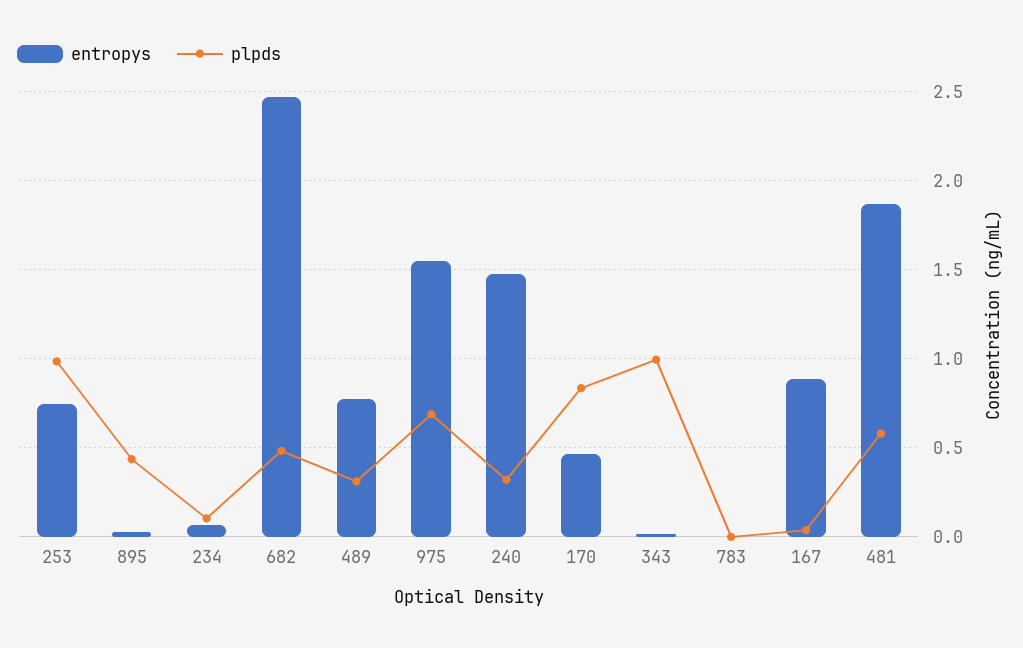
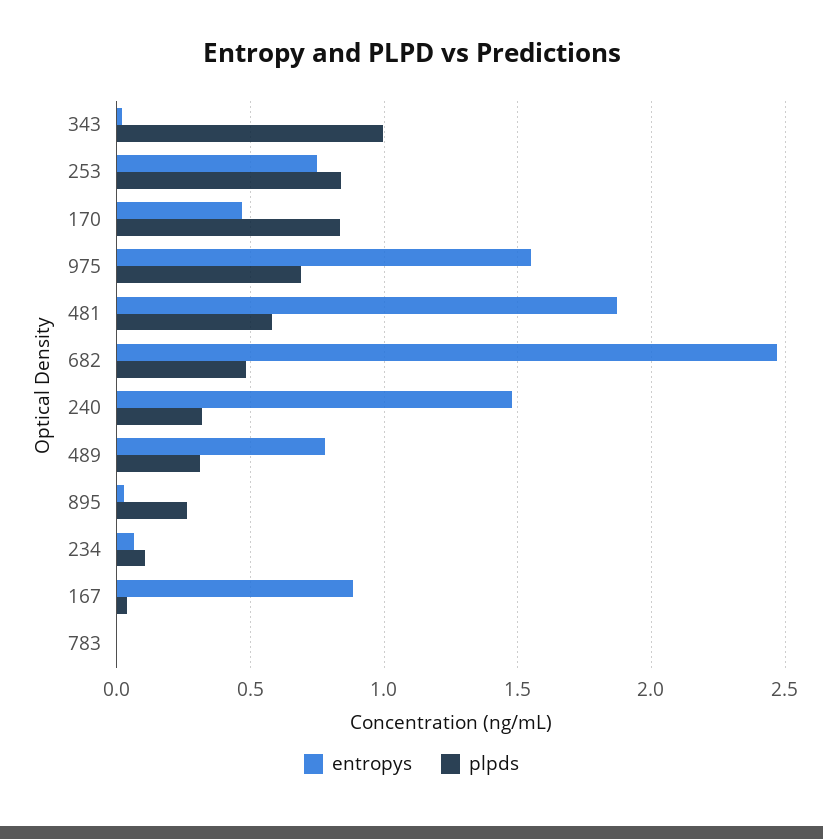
plpds, 253: 1 -> 0.85
plpds, 895: 0.45 -> 0.25

